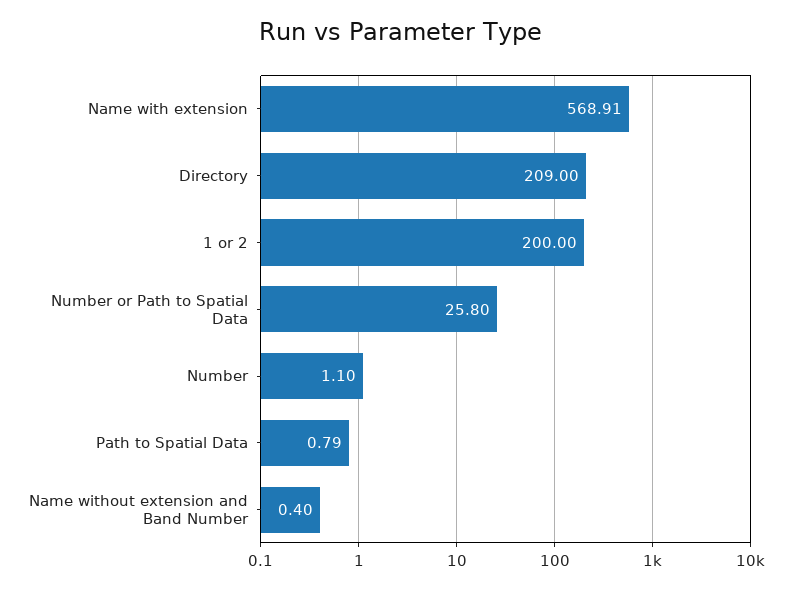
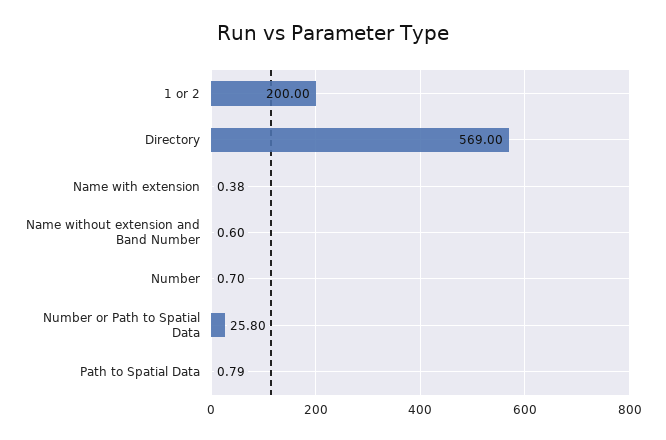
Name with extension: 568.91 -> 0.38
Directory: 209 -> 569
Number: 1.1 -> 0.7
Name without extension and Band Number: 0.4 -> 0.6

